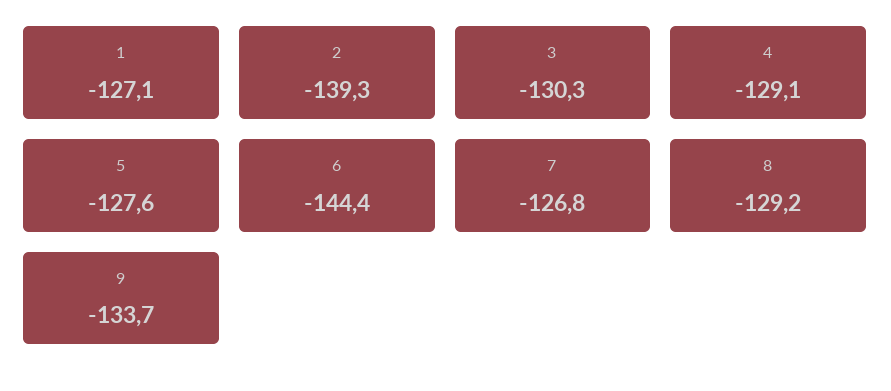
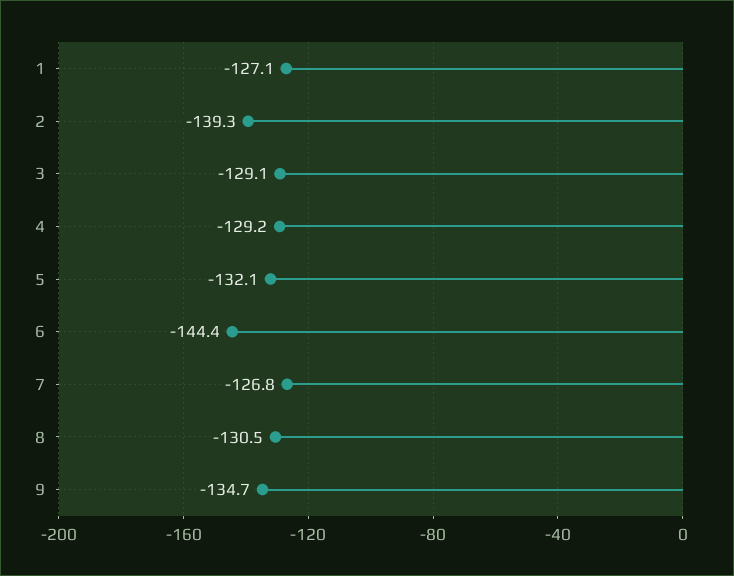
3: -130.3 -> -129.1
4: -129.1 -> -129.2
5: -127.6 -> -132.1
8: -129.2 -> -130.5
9: -133.7 -> -134.7

